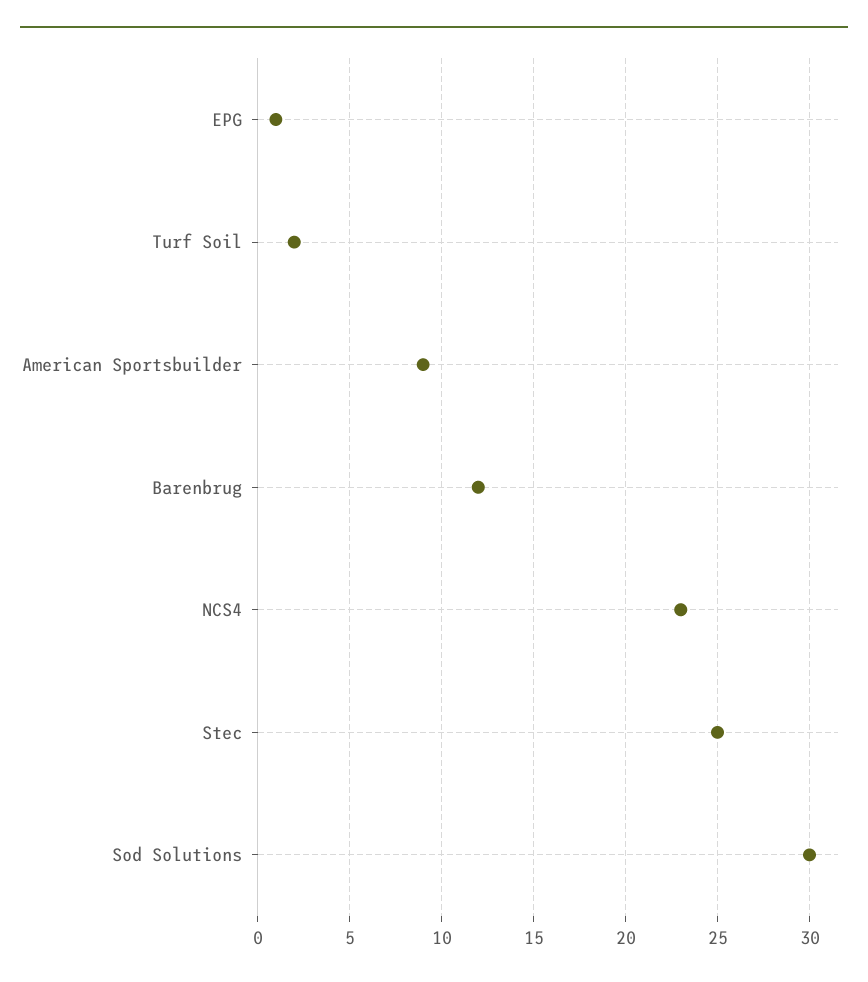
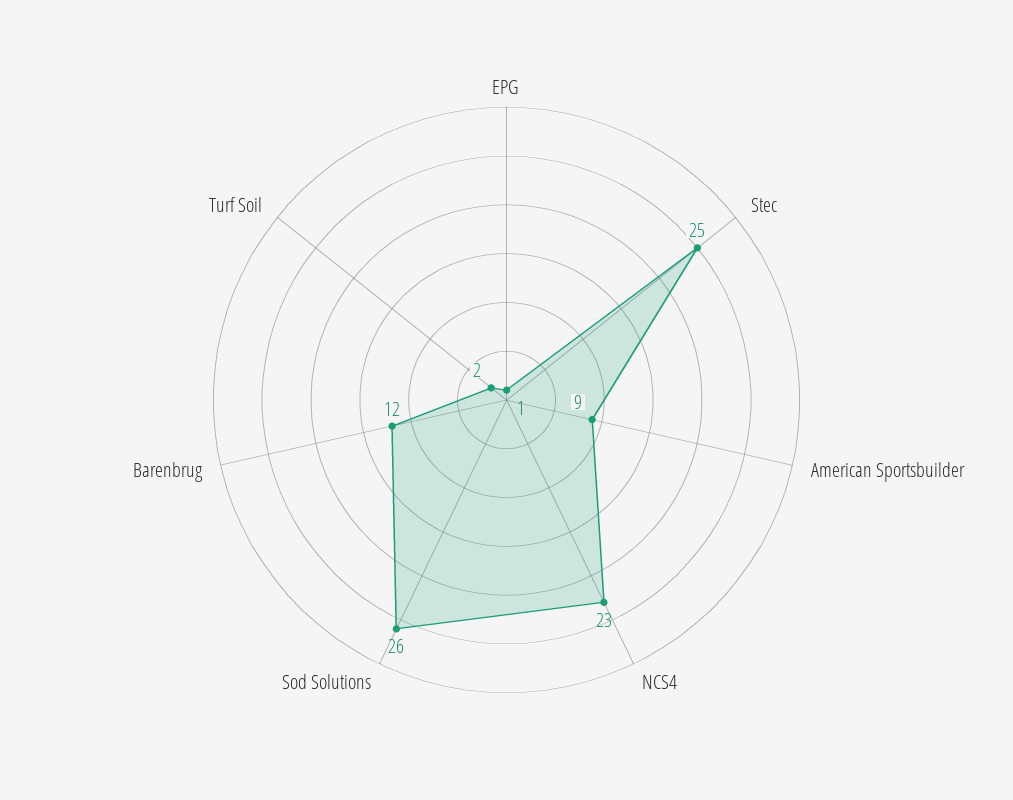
Sod Solutions: 30 -> 26

